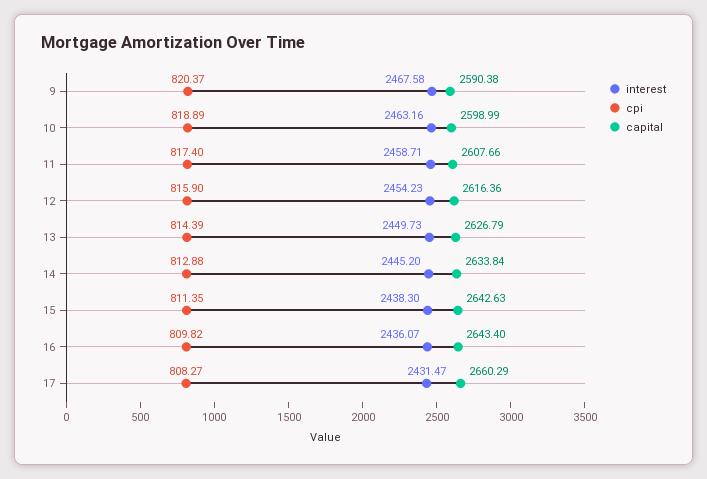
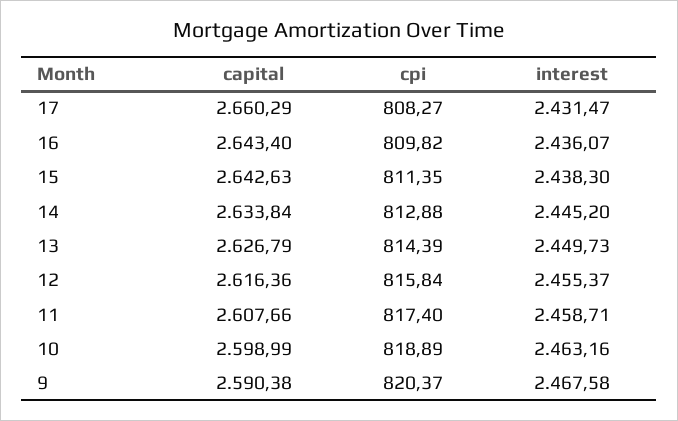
interest, 12: 2454.23 -> 2455.37
cpi, 12: 815.9 -> 815.84

